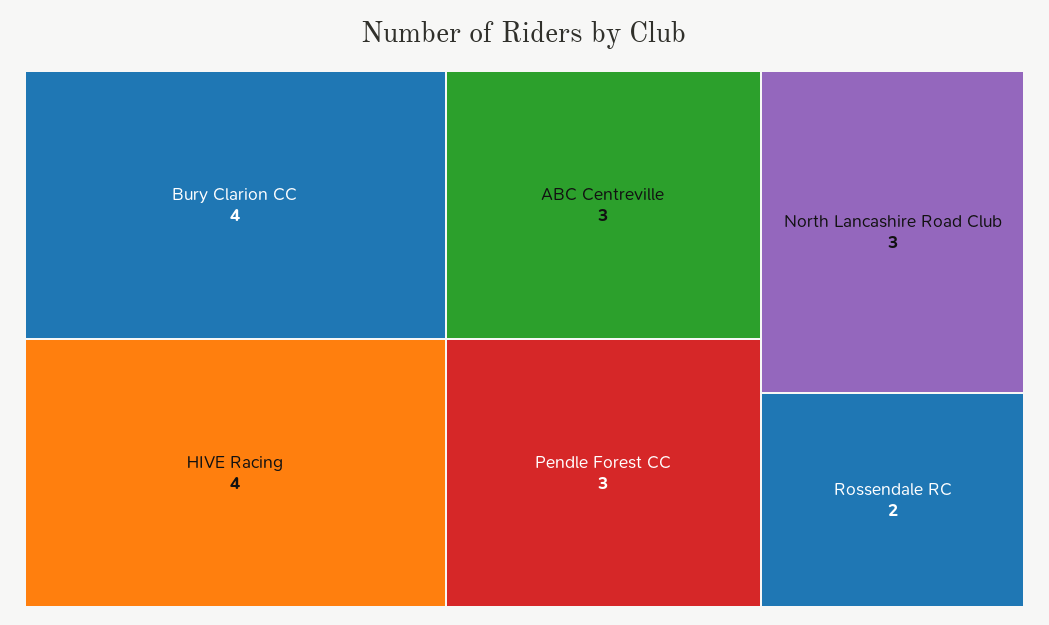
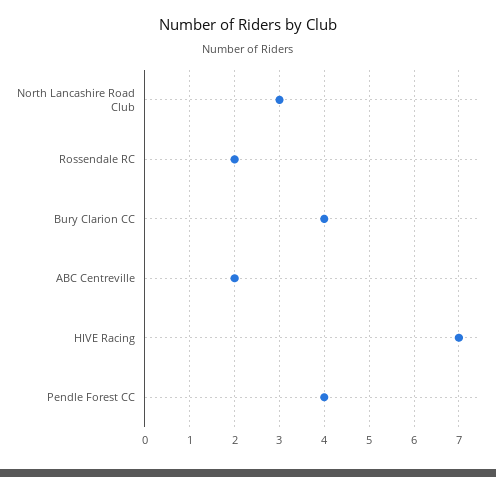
HIVE Racing: 4 -> 7
ABC Centreville: 3 -> 2
Pendle Forest CC: 3 -> 4

